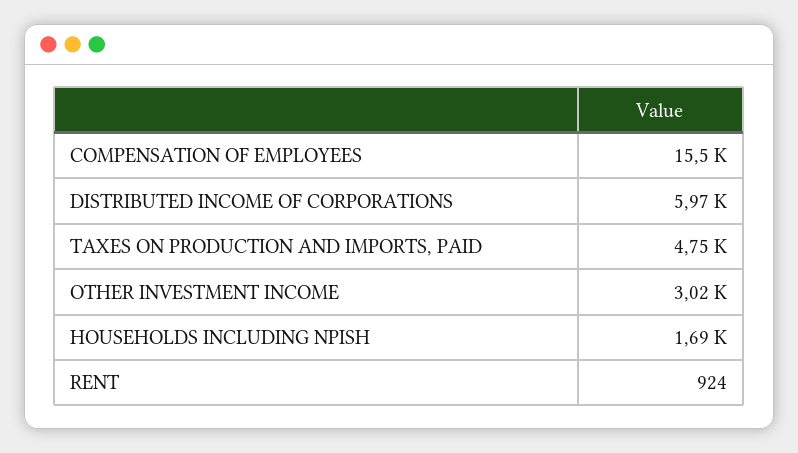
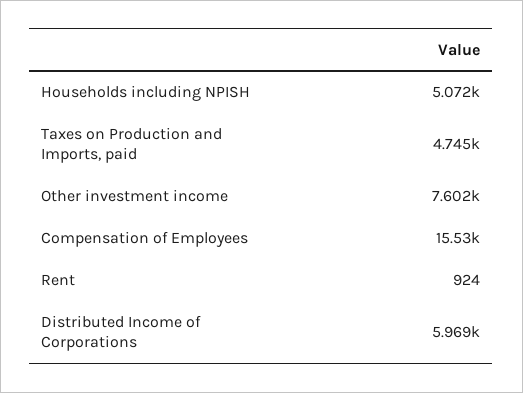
OTHER INVESTMENT INCOME: 3020 -> 7602
HOUSEHOLDS INCLUDING NPISH: 1690 -> 5072

